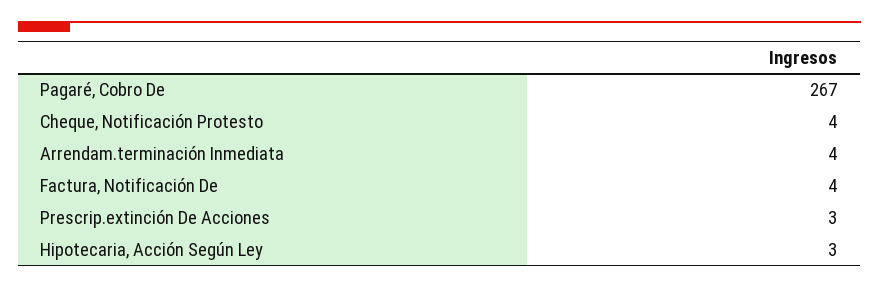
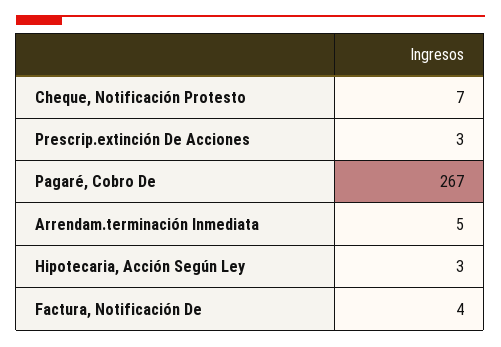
Cheque, Notificación Protesto: 4 -> 7
Arrendam.terminación Inmediata: 4 -> 5

